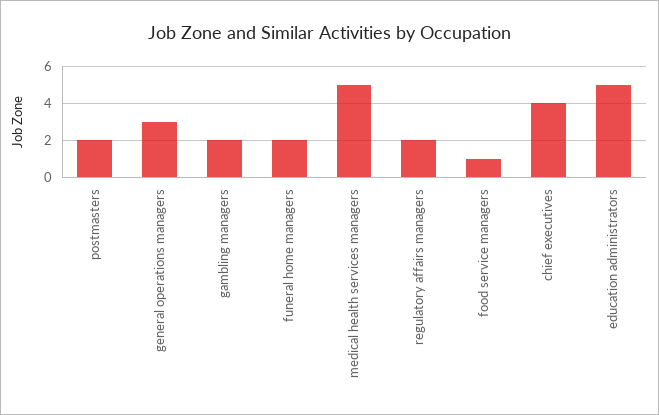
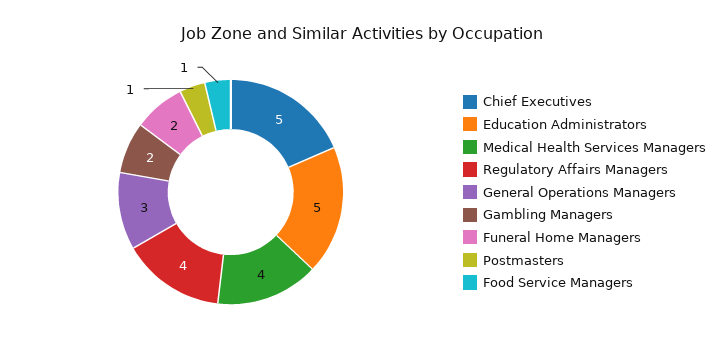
postmasters: 2 -> 1
medical health services managers: 5 -> 4
regulatory affairs managers: 2 -> 4
chief executives: 4 -> 5

